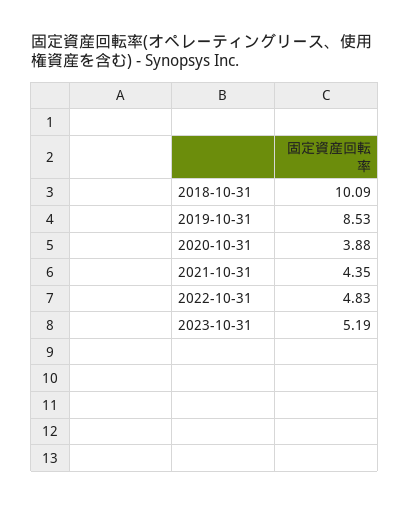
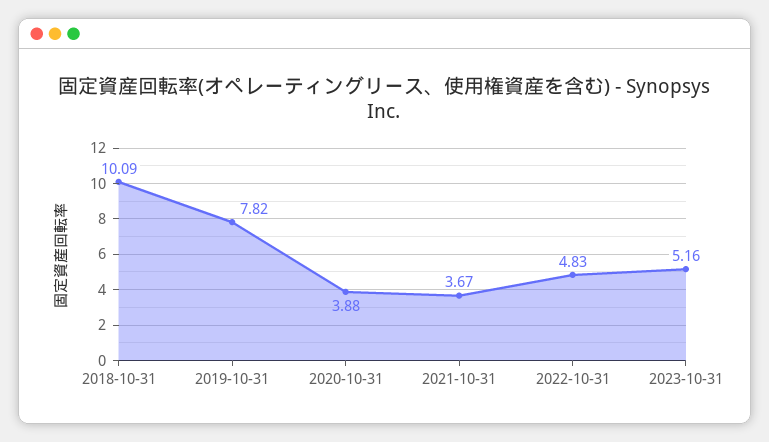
2019-10-31: 8.53 -> 7.82
2021-10-31: 4.35 -> 3.67
2023-10-31: 5.19 -> 5.16

